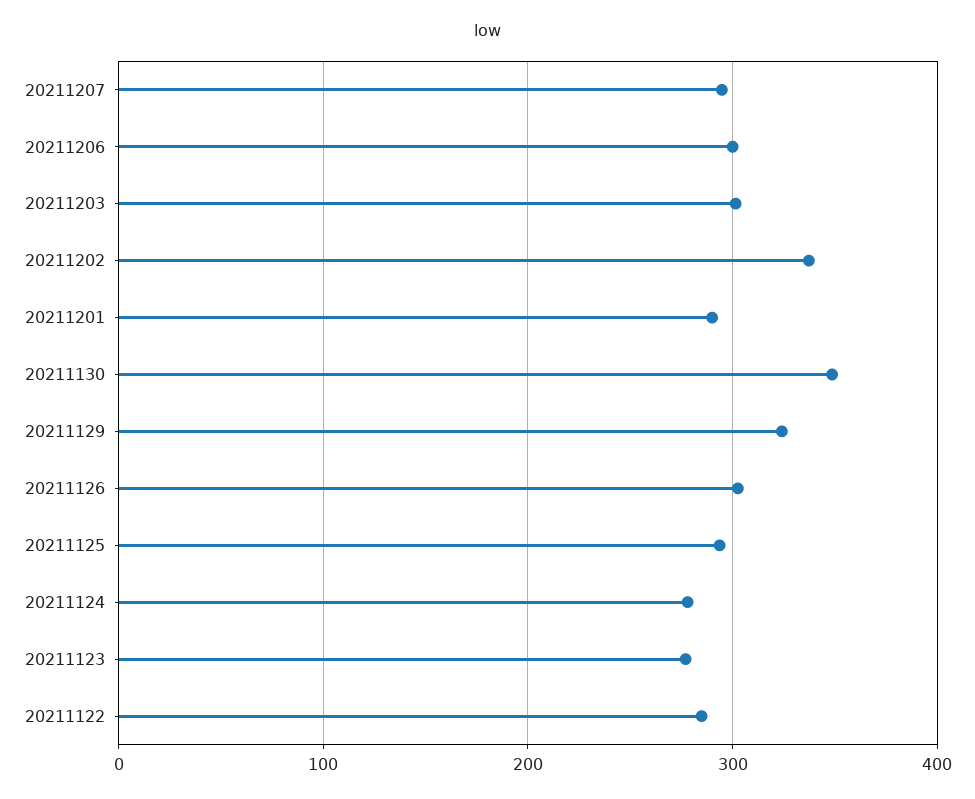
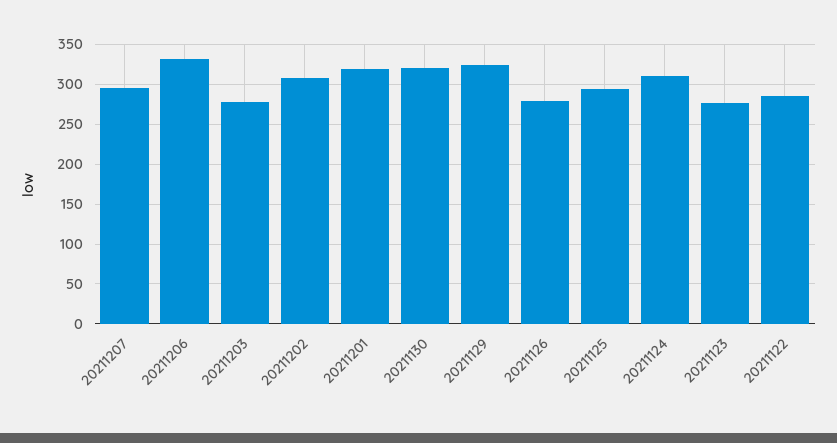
20211206: 300 -> 330
20211203: 300 -> 280
20211202: 340 -> 310
20211201: 290 -> 320
20211130: 350 -> 320
20211126: 300 -> 280
20211124: 280 -> 310

